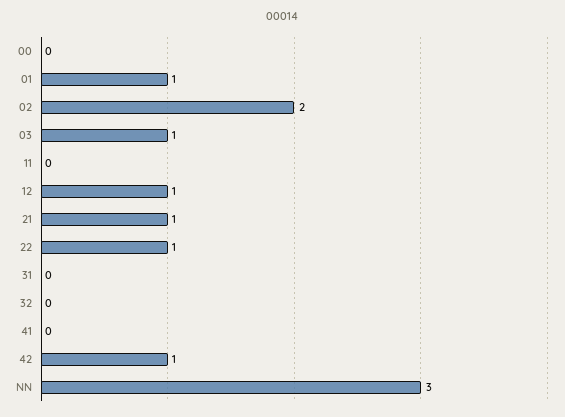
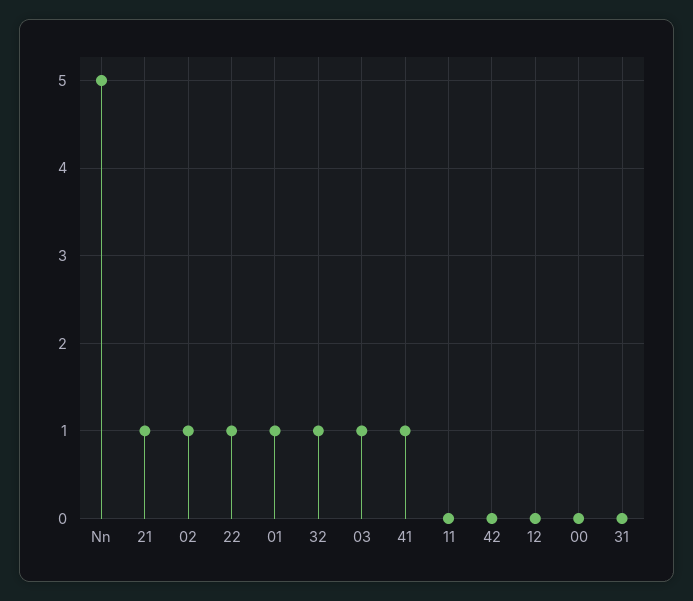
02: 2 -> 1
12: 1 -> 0
32: 0 -> 1
41: 0 -> 1
42: 1 -> 0
NN: 3 -> 5

